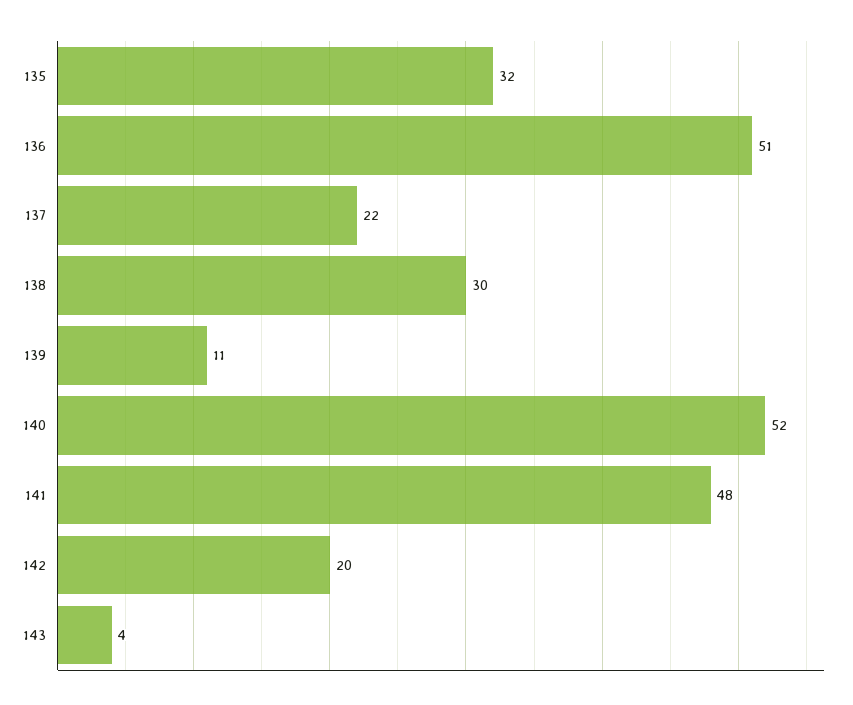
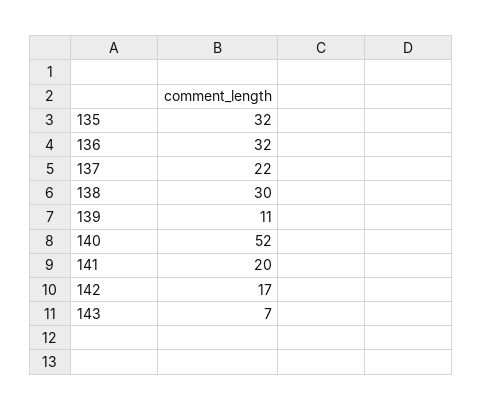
136: 51 -> 32
141: 48 -> 20
142: 20 -> 17
143: 4 -> 7

